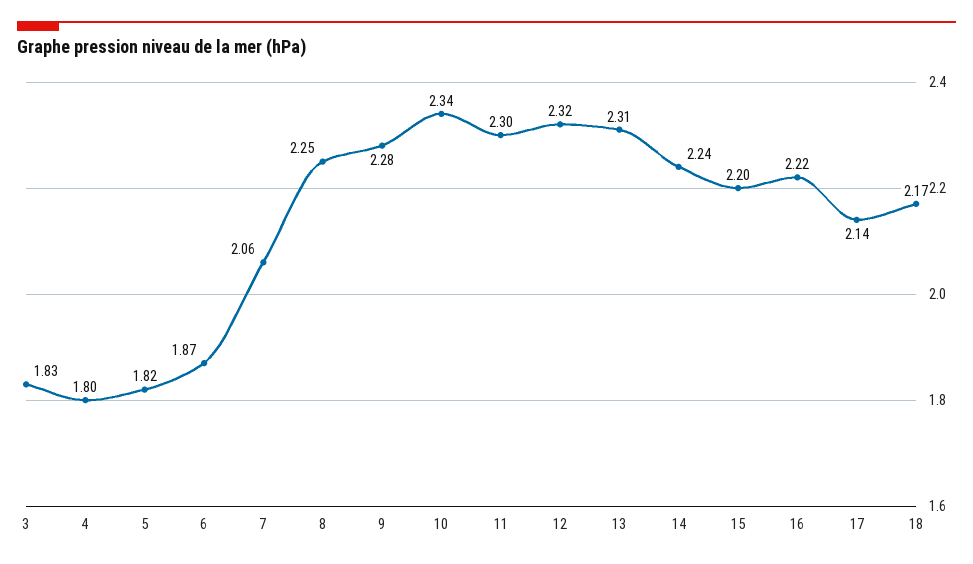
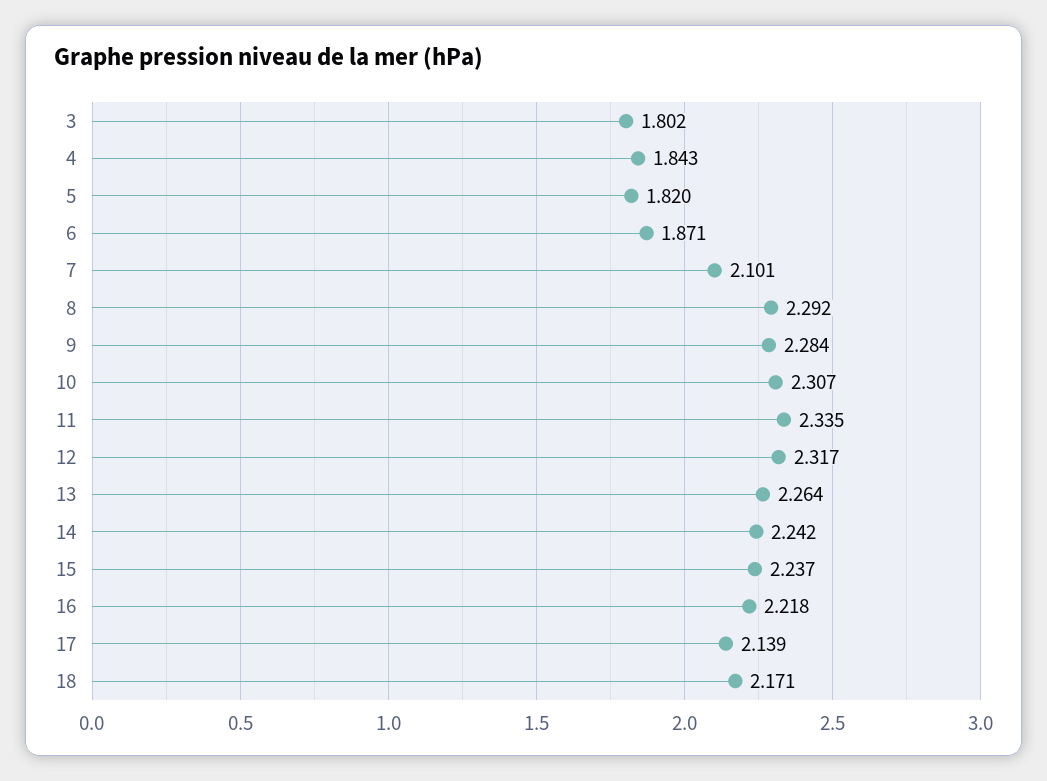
3: 1.83 -> 1.802
4: 1.8 -> 1.843
7: 2.06 -> 2.101
8: 2.25 -> 2.292
10: 2.34 -> 2.307
11: 2.3 -> 2.335
13: 2.31 -> 2.264
15: 2.2 -> 2.237

